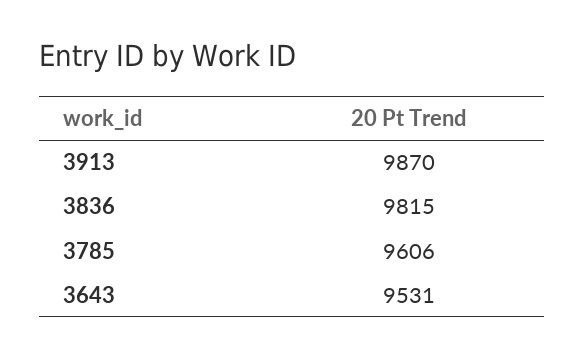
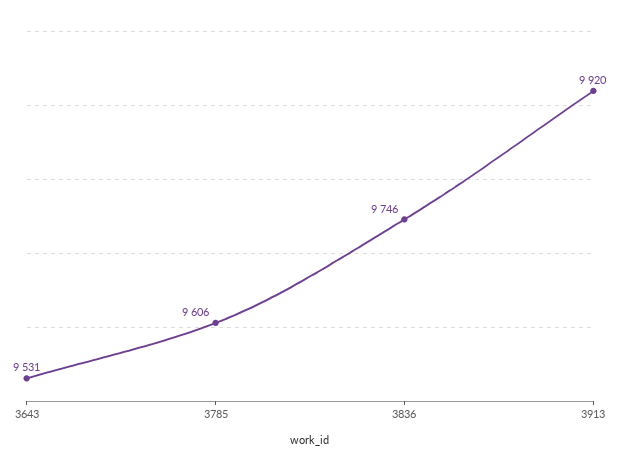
3913: 9870 -> 9920
3836: 9815 -> 9746

